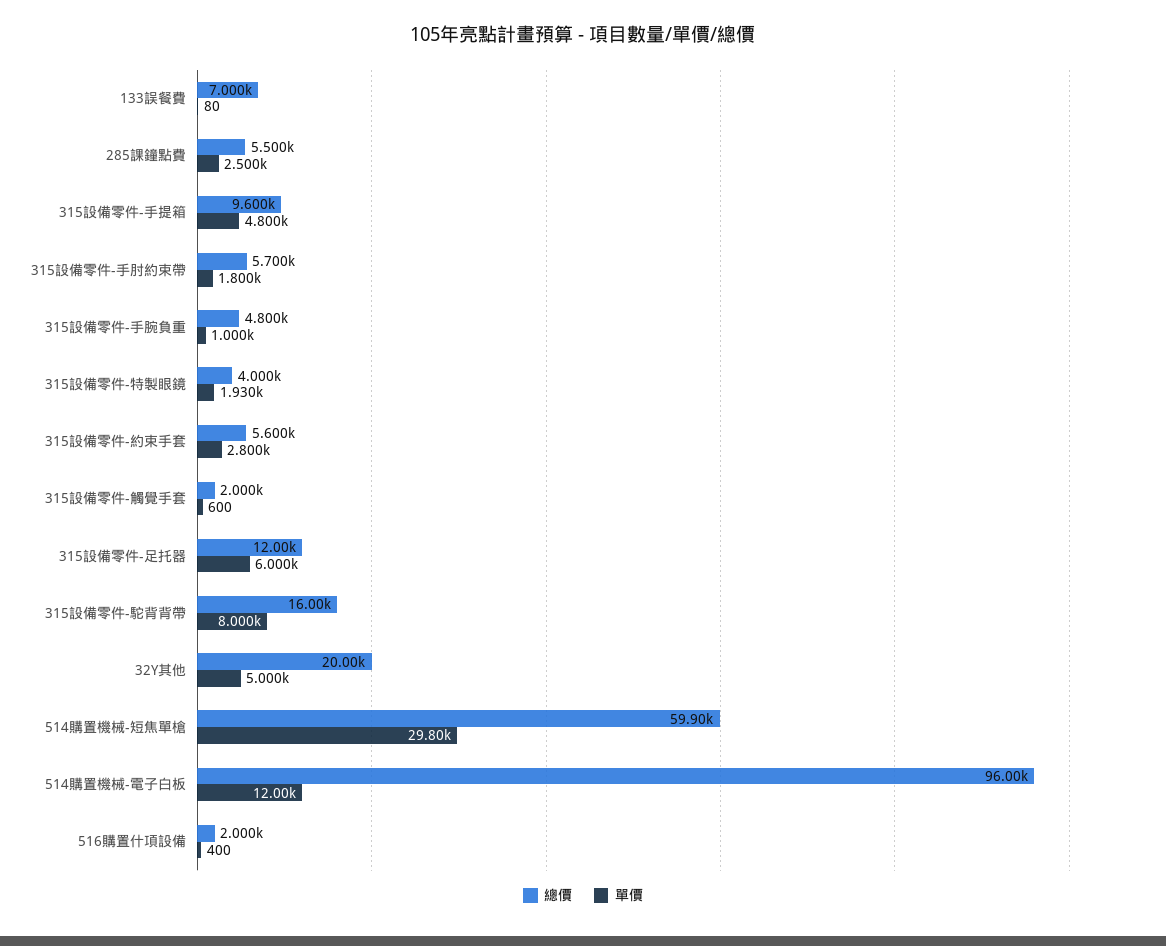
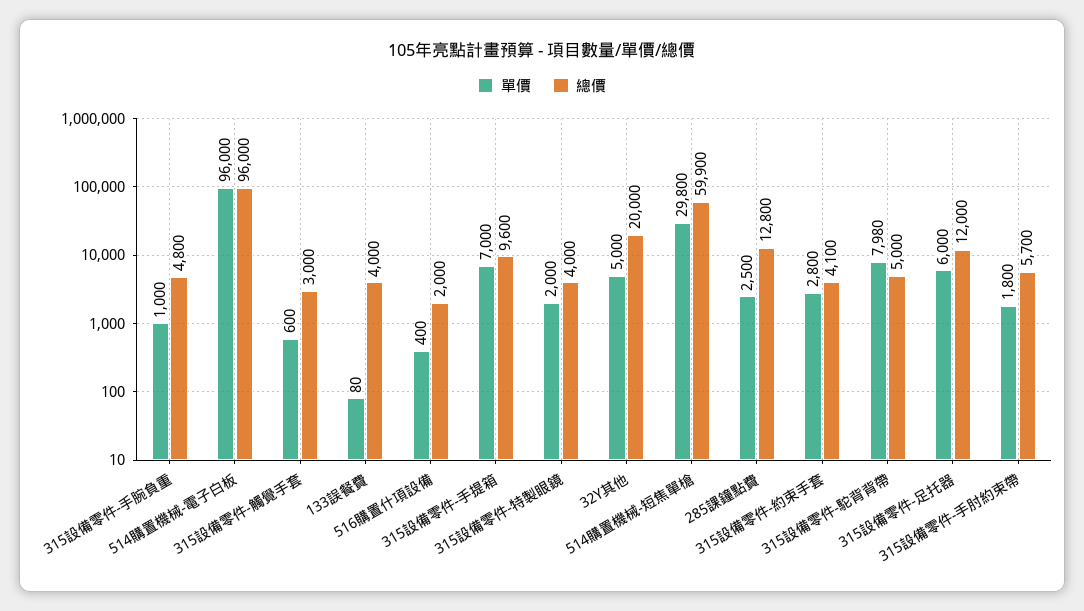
總價, 133誤餐費: 7000 -> 4000
總價, 285課鐘點費: 5500 -> 12800
單價, 315設備零件-手提箱: 4800 -> 7000
單價, 315設備零件-特製眼鏡: 1930 -> 2000
總價, 315設備零件-約束手套: 5600 -> 4100
總價, 315設備零件-觸覺手套: 2000 -> 3000
總價, 315設備零件-駝背背帶: 16000 -> 5000
單價, 315設備零件-駝背背帶: 8000 -> 7980
單價, 514購置機械-電子白板: 12000 -> 96000

